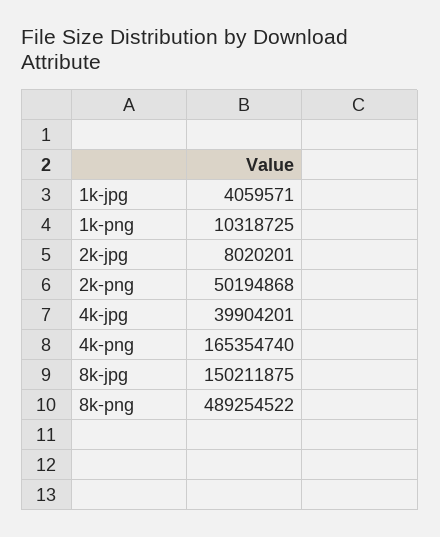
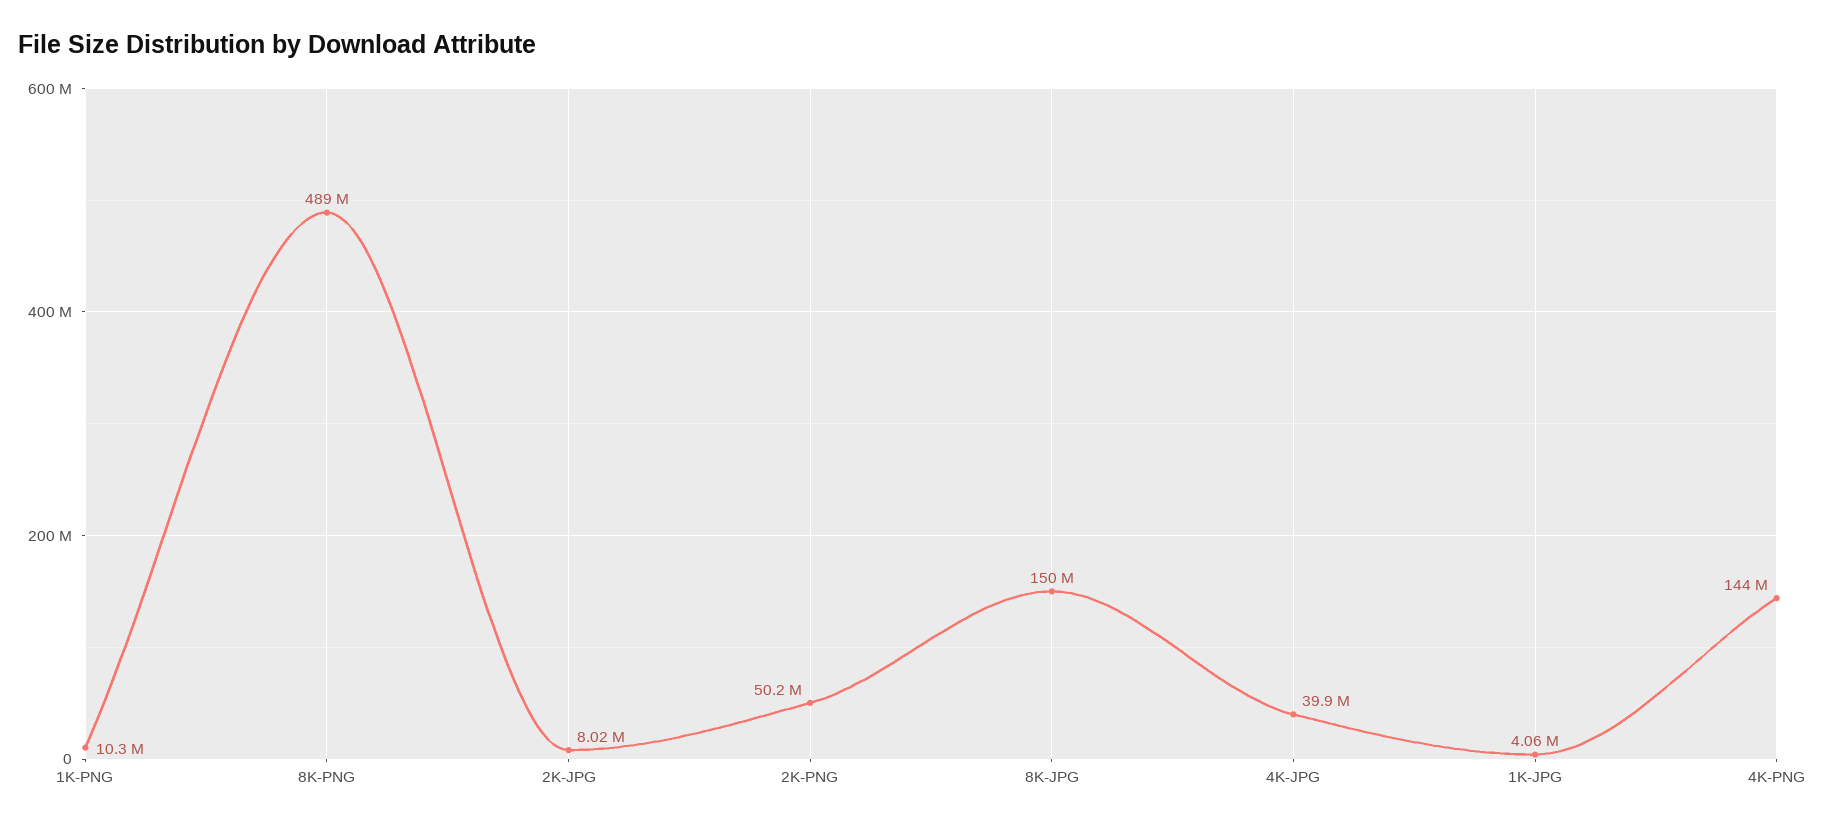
4k-png: 165354740 -> 144000000

